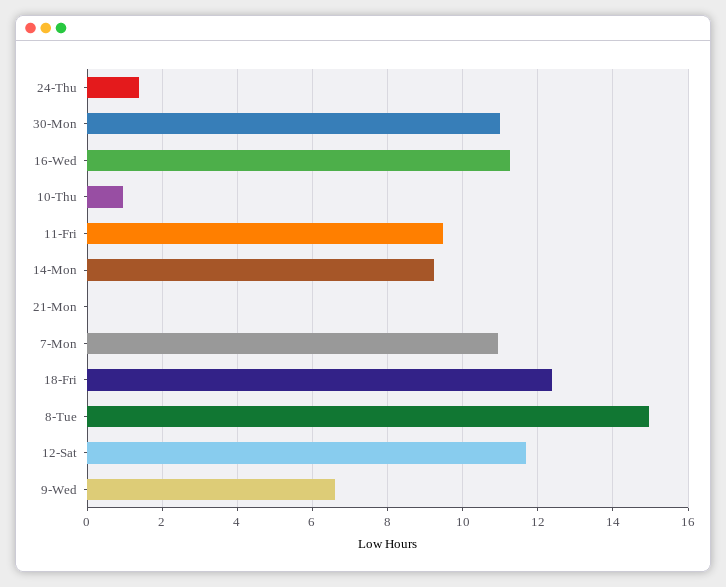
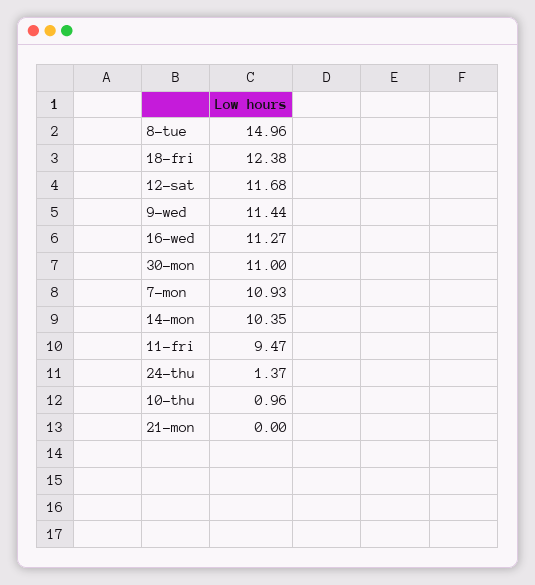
14-Mon: 9.2 -> 10.35
9-Wed: 6.6 -> 11.44

